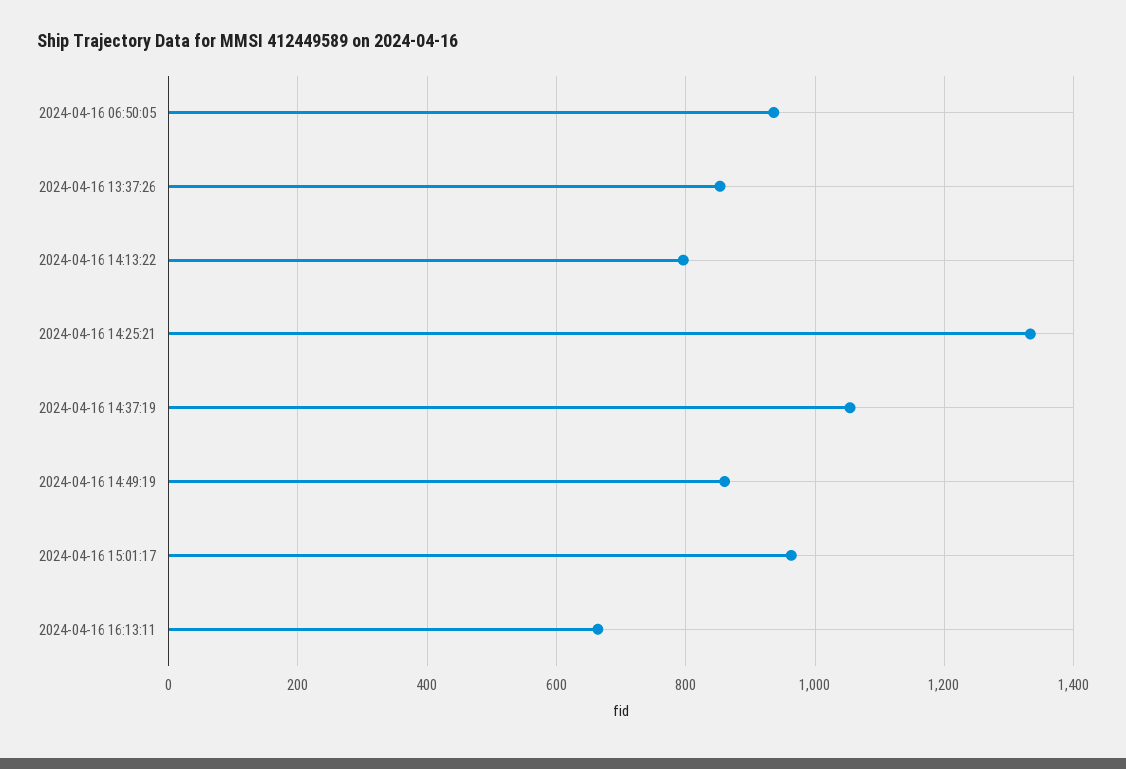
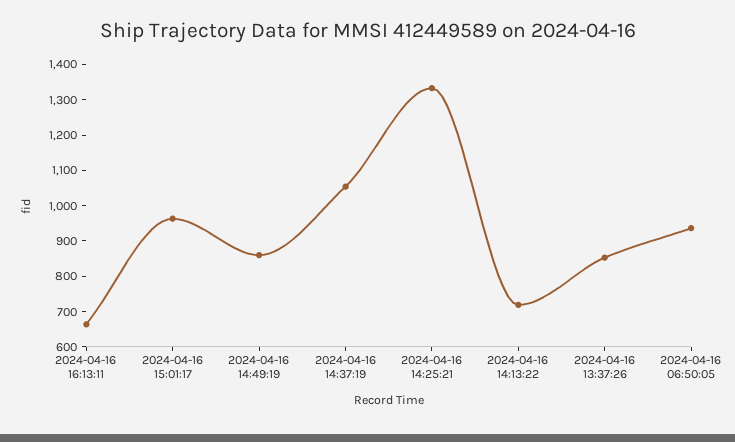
2024-04-16 14:13:22: 800 -> 725

